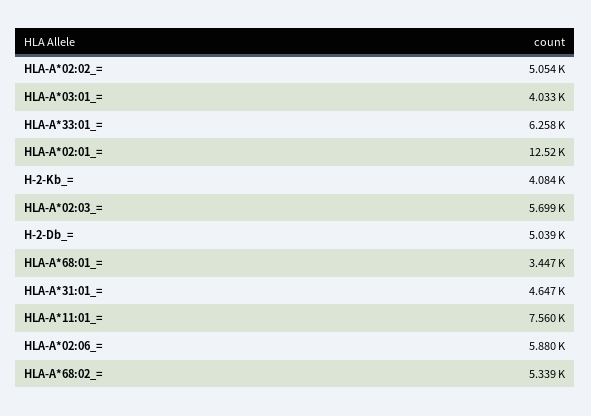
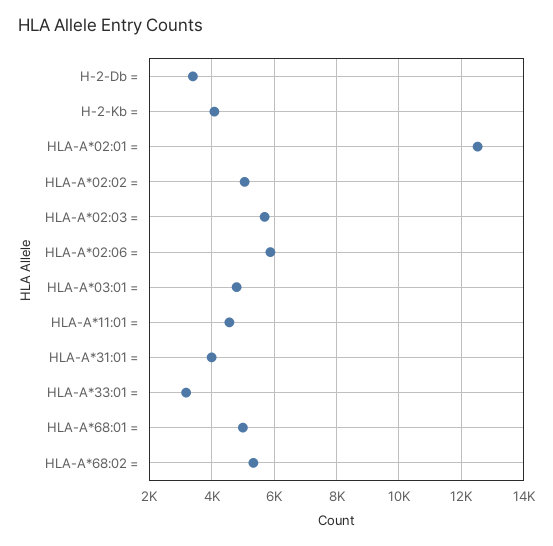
HLA-A*03:01_=: 4033 -> 4800
HLA-A*33:01_=: 6258 -> 3200
H-2-Db_=: 5039 -> 3400
HLA-A*68:01_=: 3447 -> 5000
HLA-A*31:01_=: 4647 -> 4000
HLA-A*11:01_=: 7560 -> 4600

